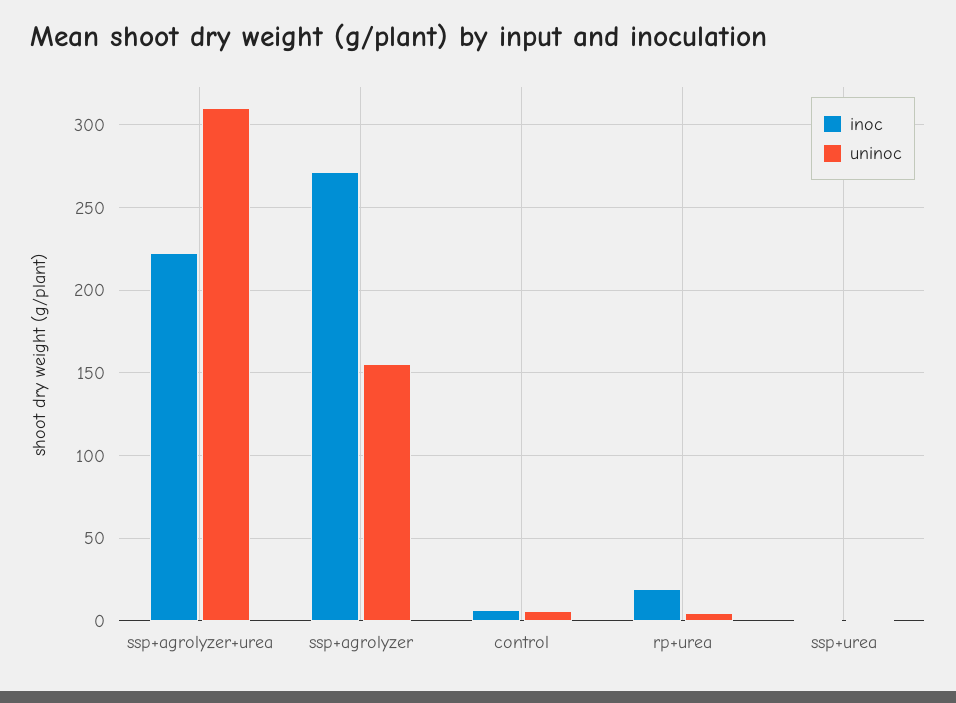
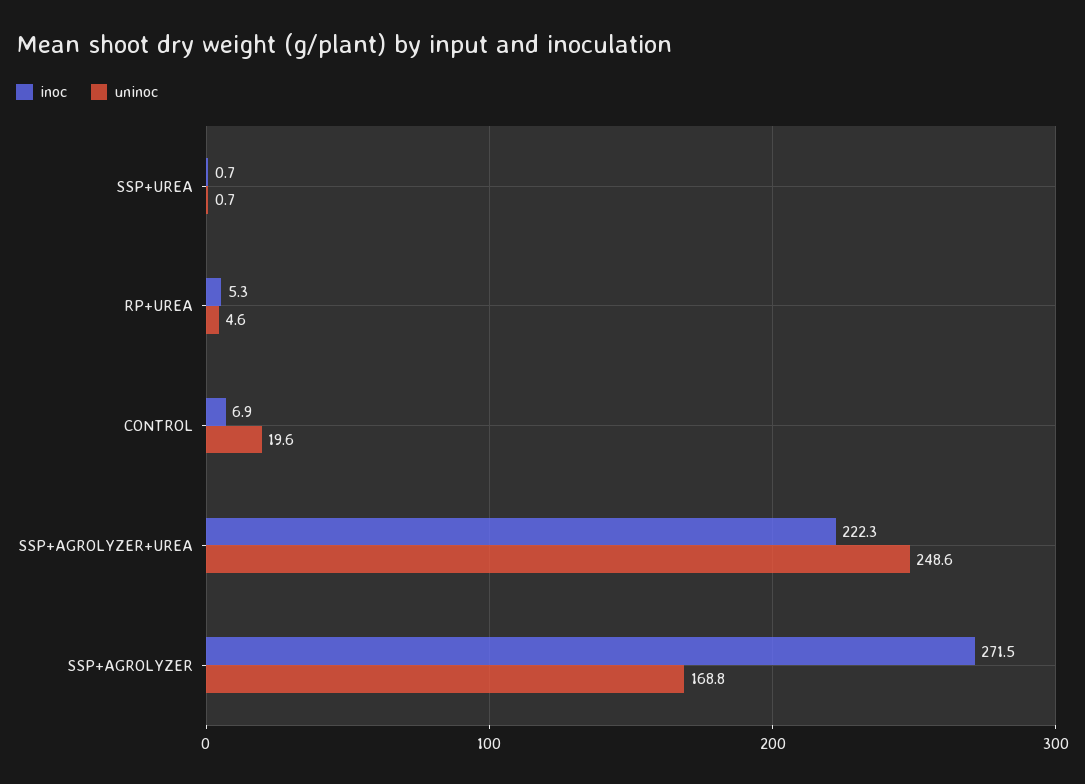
uninoc, ssp+agrolyzer+urea: 310 -> 248.6
uninoc, ssp+agrolyzer: 155 -> 168.8
uninoc, control: 5 -> 19.6
inoc, rp+urea: 20 -> 5.3

